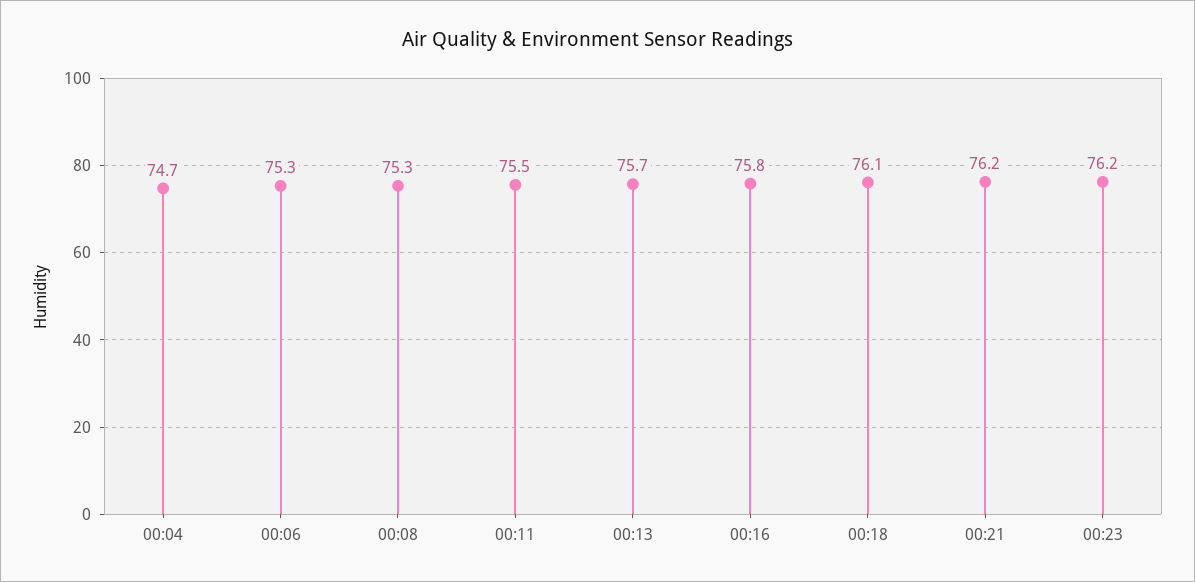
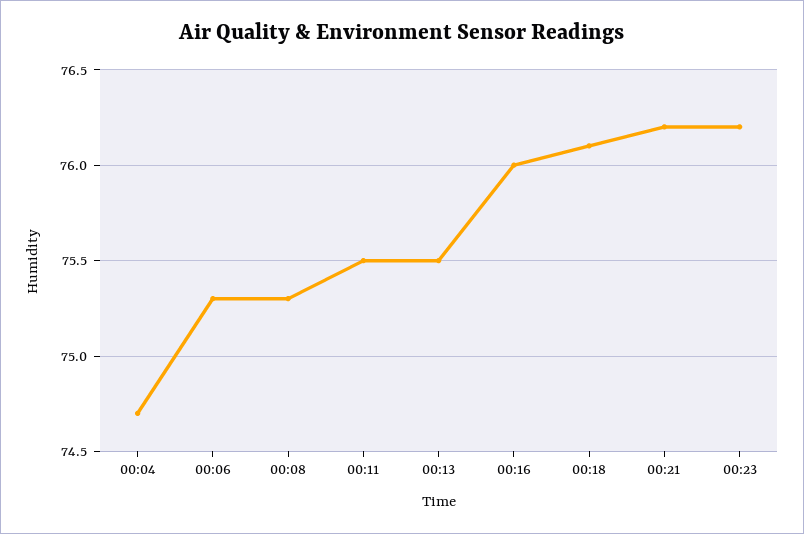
00:13: 75.7 -> 75.5
00:16: 75.8 -> 76

